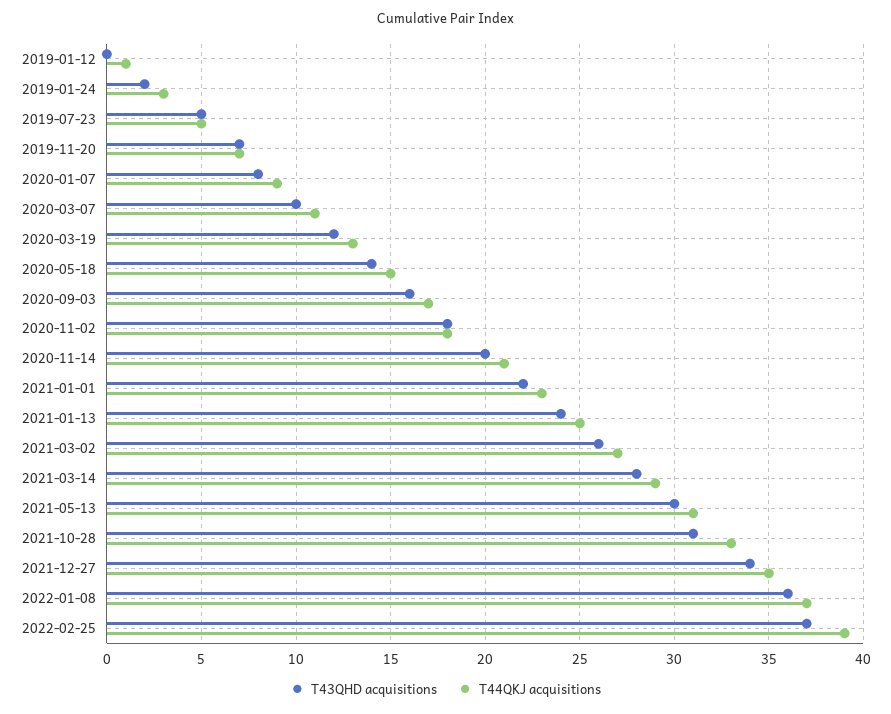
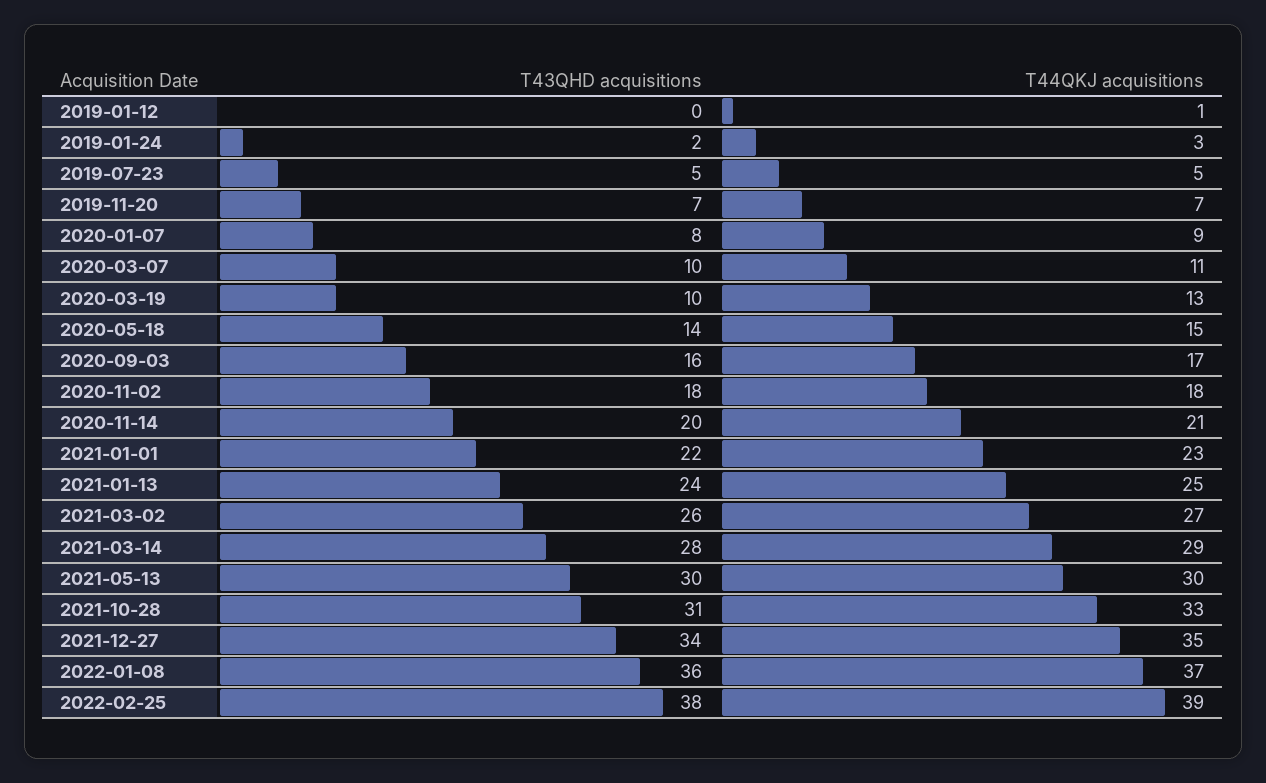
T43QHD acquisitions, 2020-03-19: 12 -> 10
T44QKJ acquisitions, 2021-05-13: 31 -> 30
T43QHD acquisitions, 2022-02-25: 37 -> 38

